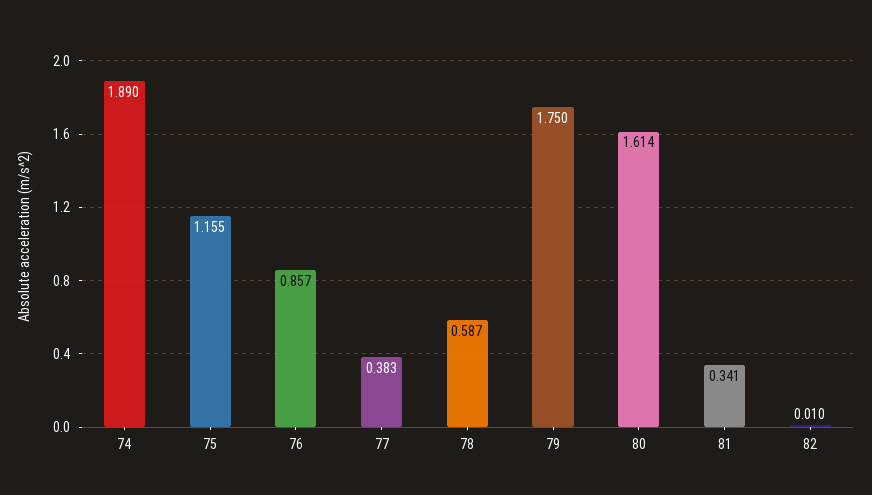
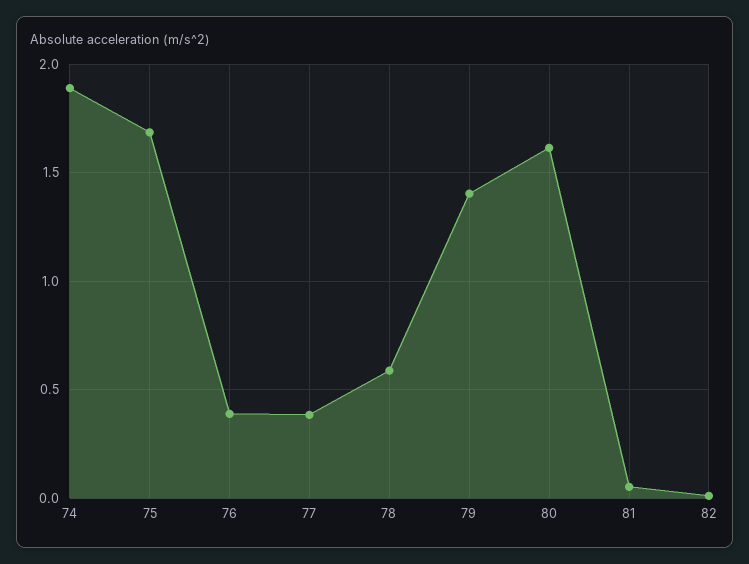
75: 1.155 -> 1.7
76: 0.857 -> 0.4
79: 1.75 -> 1.4
81: 0.341 -> 0.05

